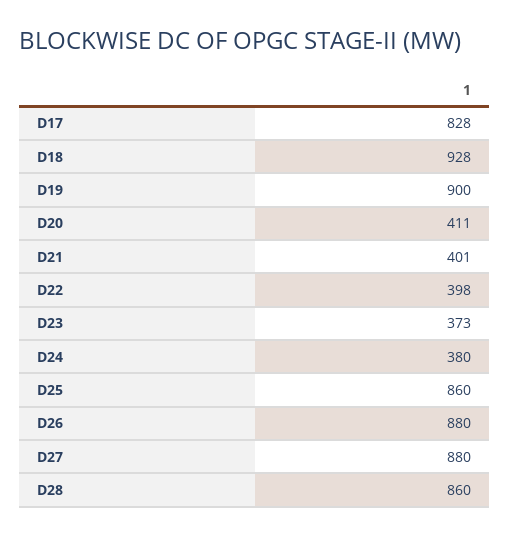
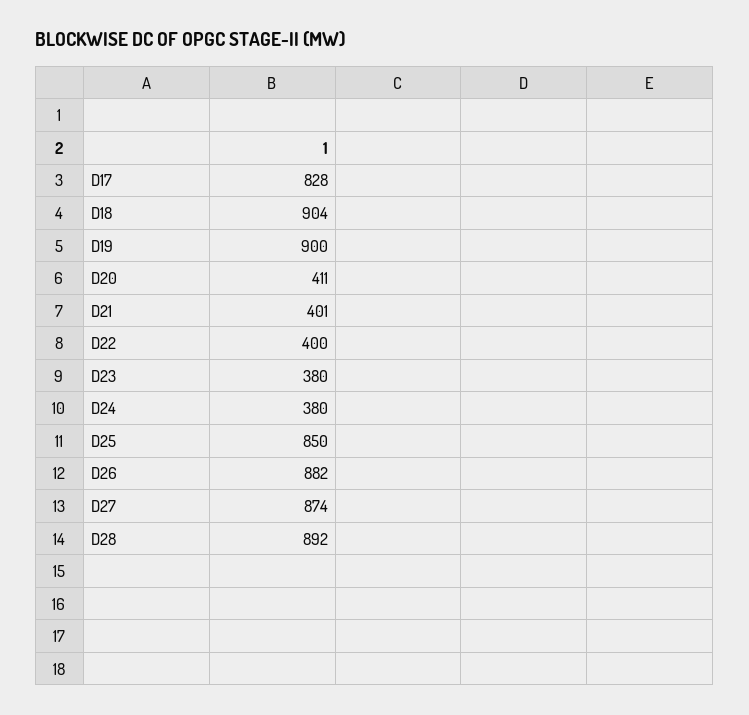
D18: 928 -> 904
D22: 398 -> 400
D23: 373 -> 380
D25: 860 -> 850
D26: 880 -> 882
D27: 880 -> 874
D28: 860 -> 892

